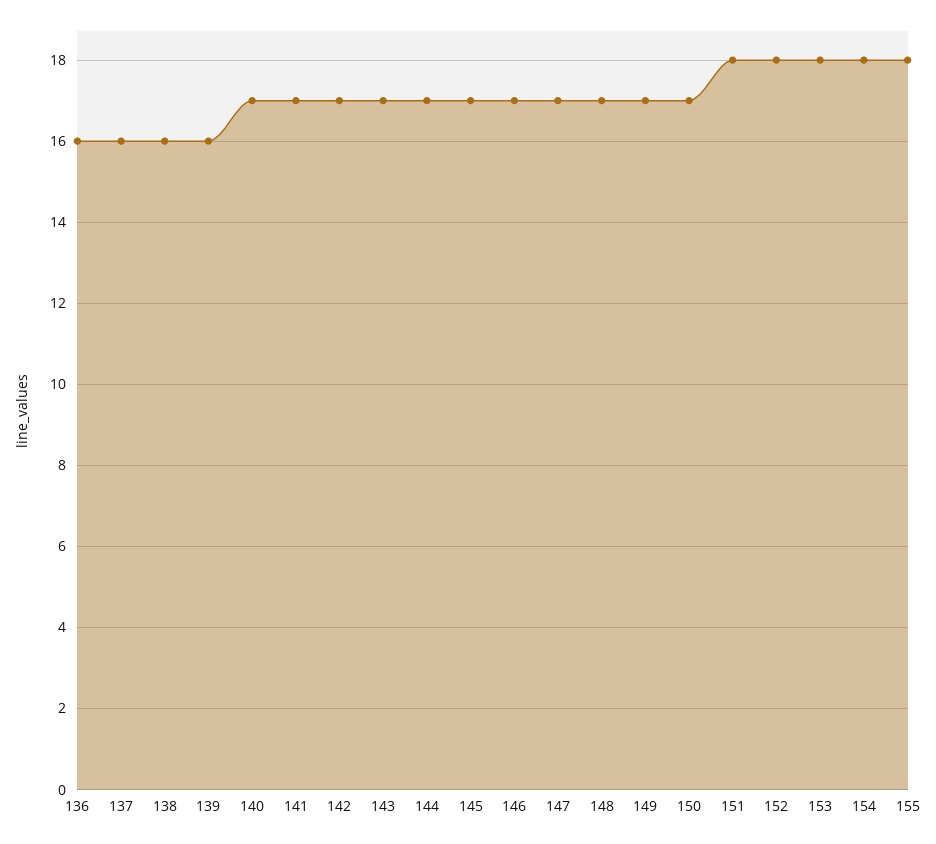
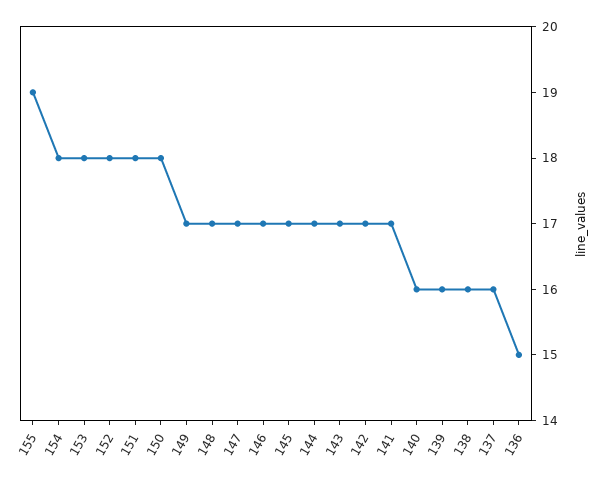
136: 16 -> 15
140: 17 -> 16
150: 17 -> 18
155: 18 -> 19

